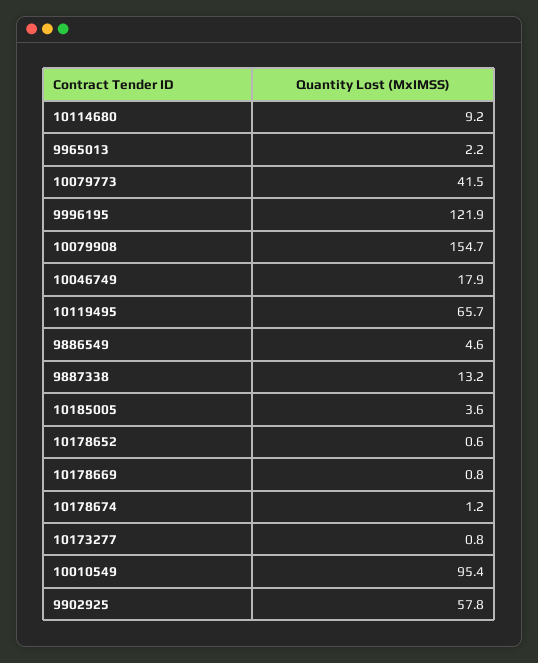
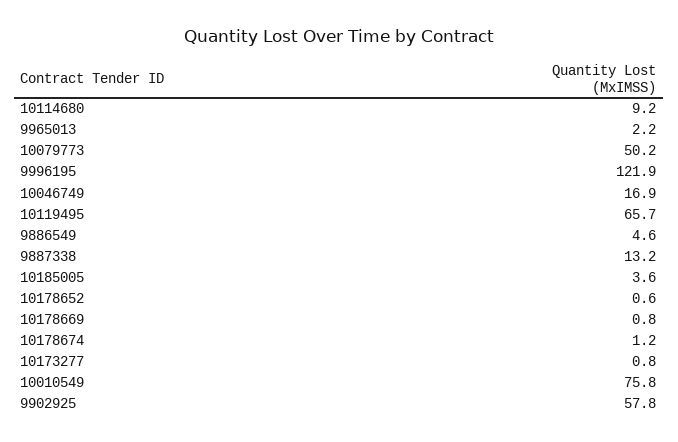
10079773: 41.5 -> 50.2
10079908: 154.7 -> none
10046749: 17.9 -> 16.9
10010549: 95.4 -> 75.8

